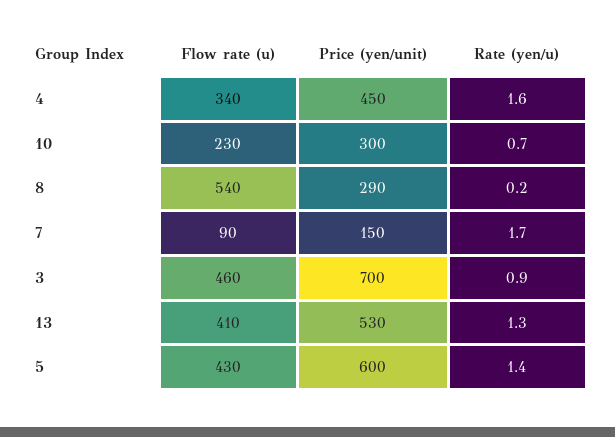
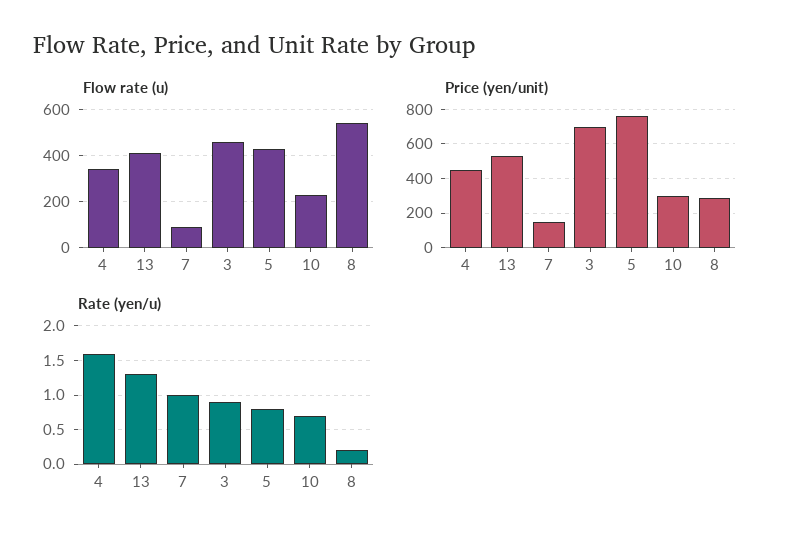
Rate (yen/u), 7: 1.7 -> 1
Price (yen/unit), 5: 600 -> 750
Rate (yen/u), 5: 1.4 -> 0.8

